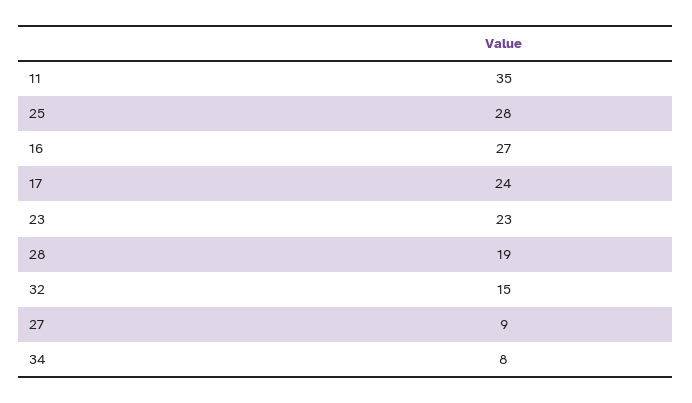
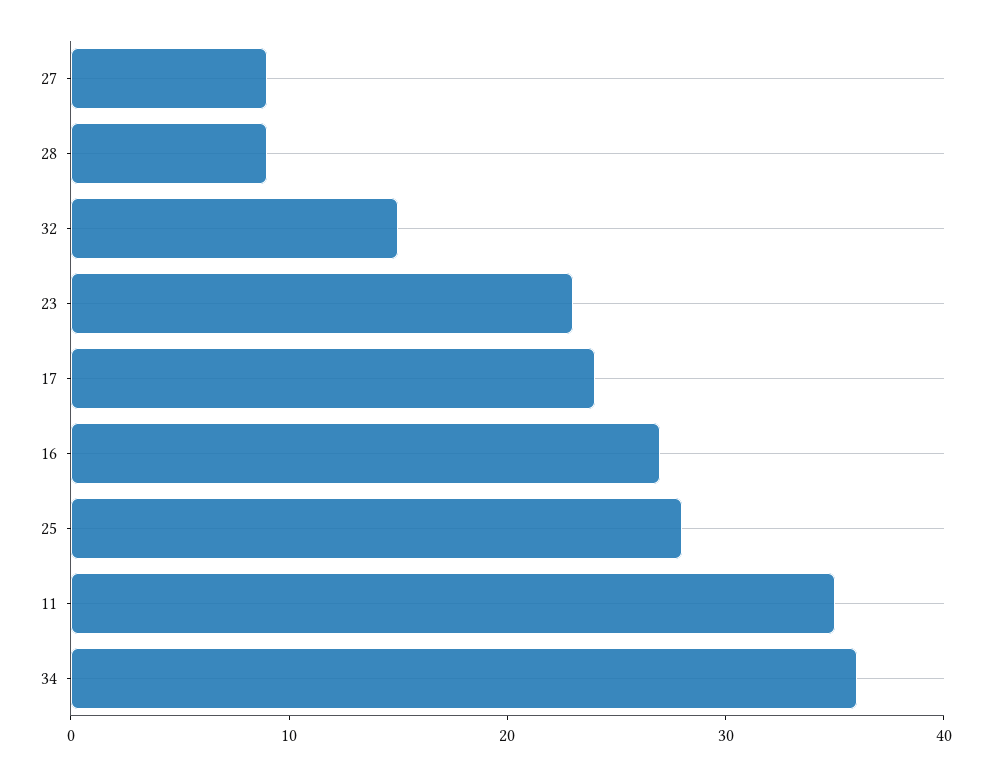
28: 19 -> 9
34: 8 -> 36

